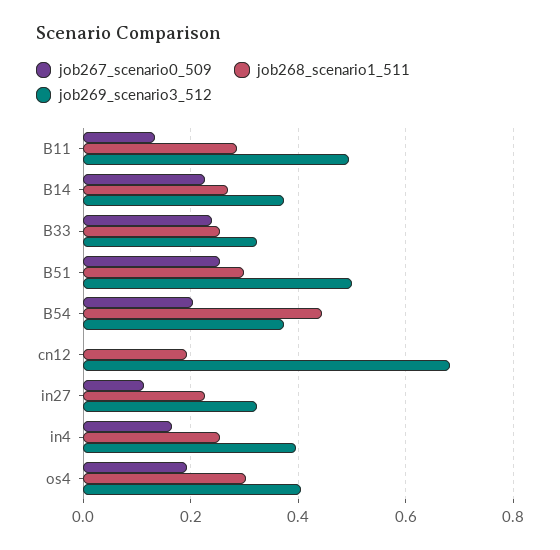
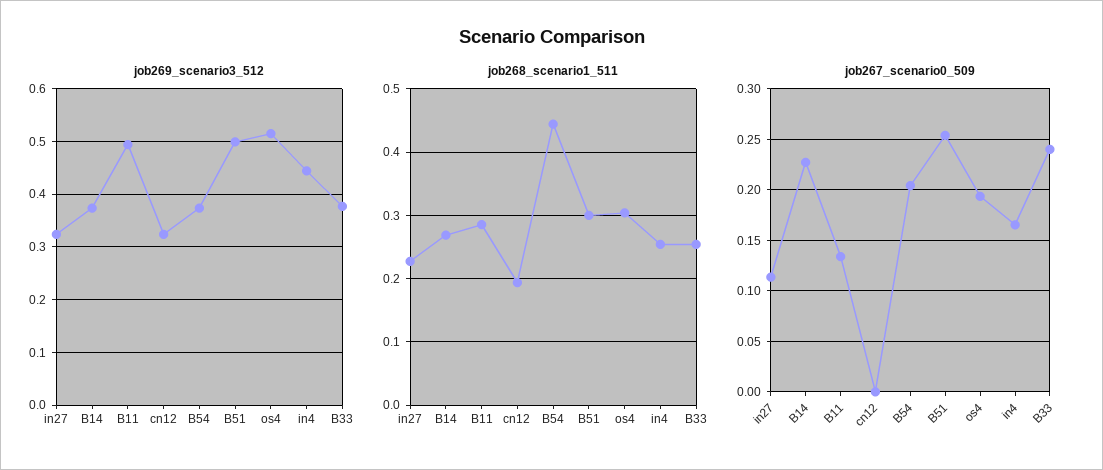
job269_scenario3_512, B33: 0.32 -> 0.38
job269_scenario3_512, cn12: 0.68 -> 0.32
job269_scenario3_512, in4: 0.4 -> 0.44
job269_scenario3_512, os4: 0.4 -> 0.52

